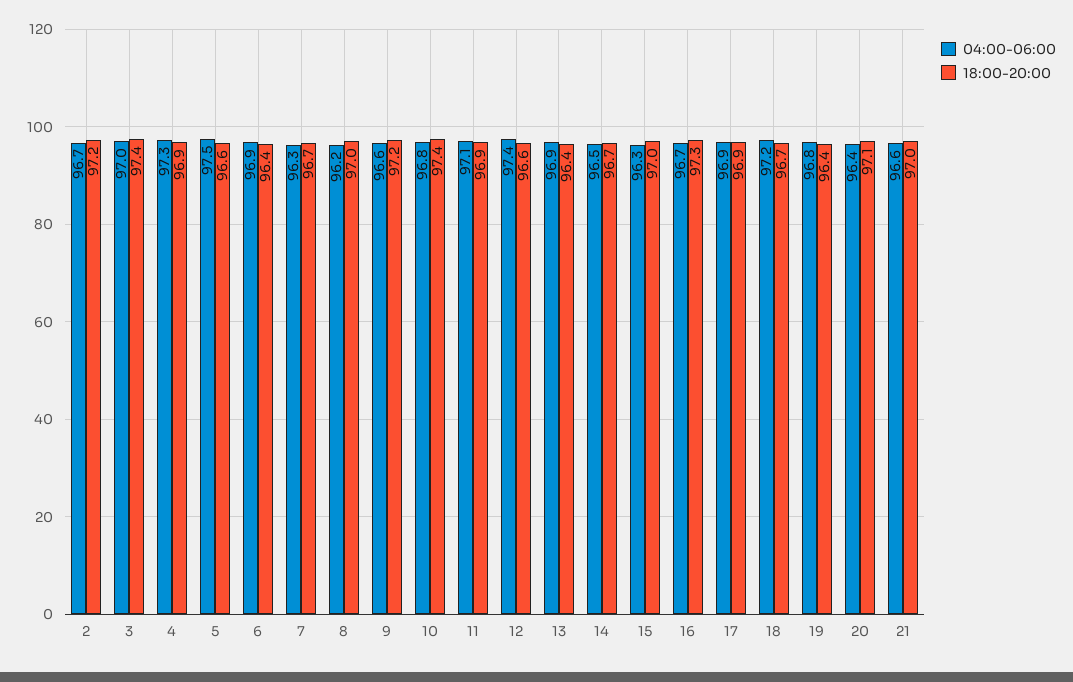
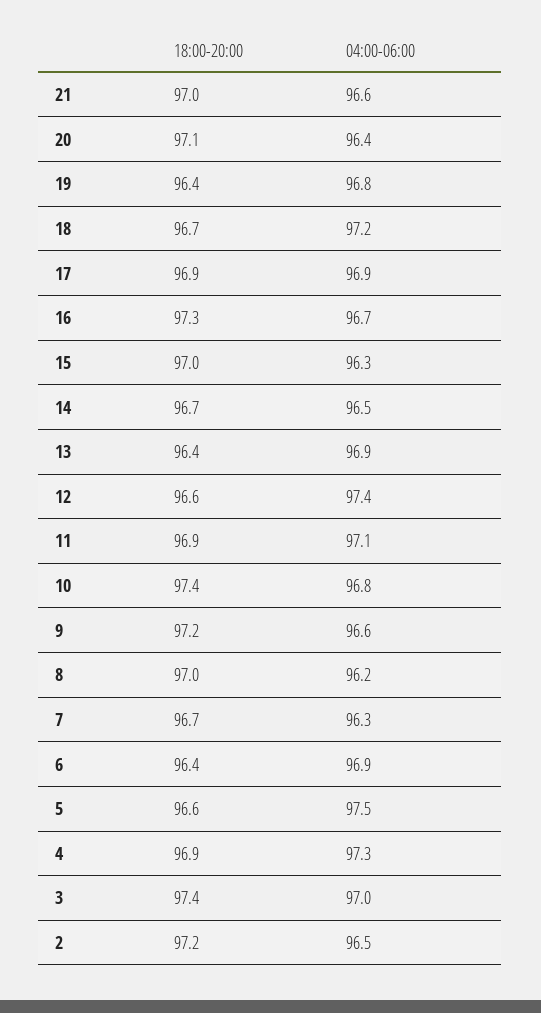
04:00-06:00, 2: 96.7 -> 96.5

